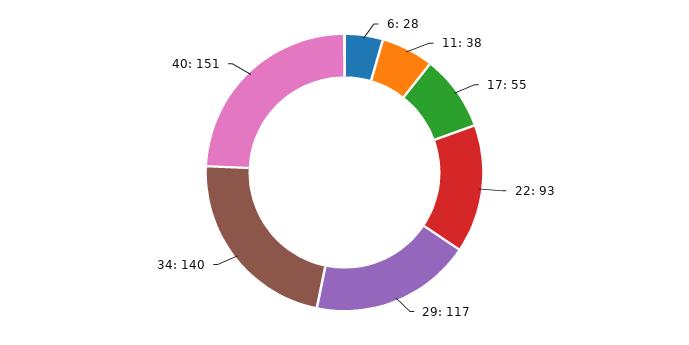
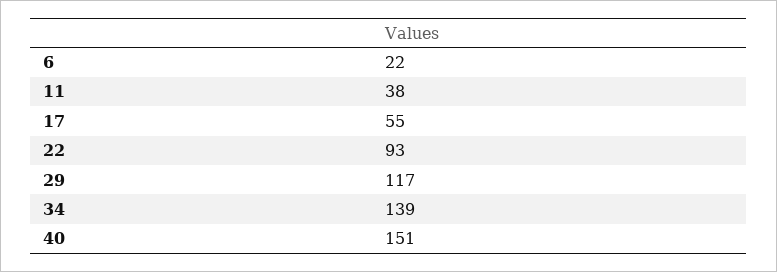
6: 28 -> 22
34: 140 -> 139

